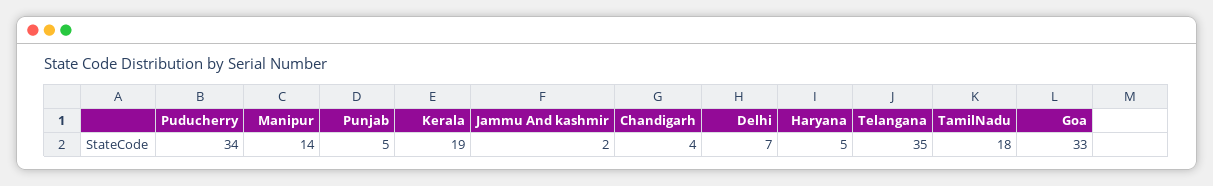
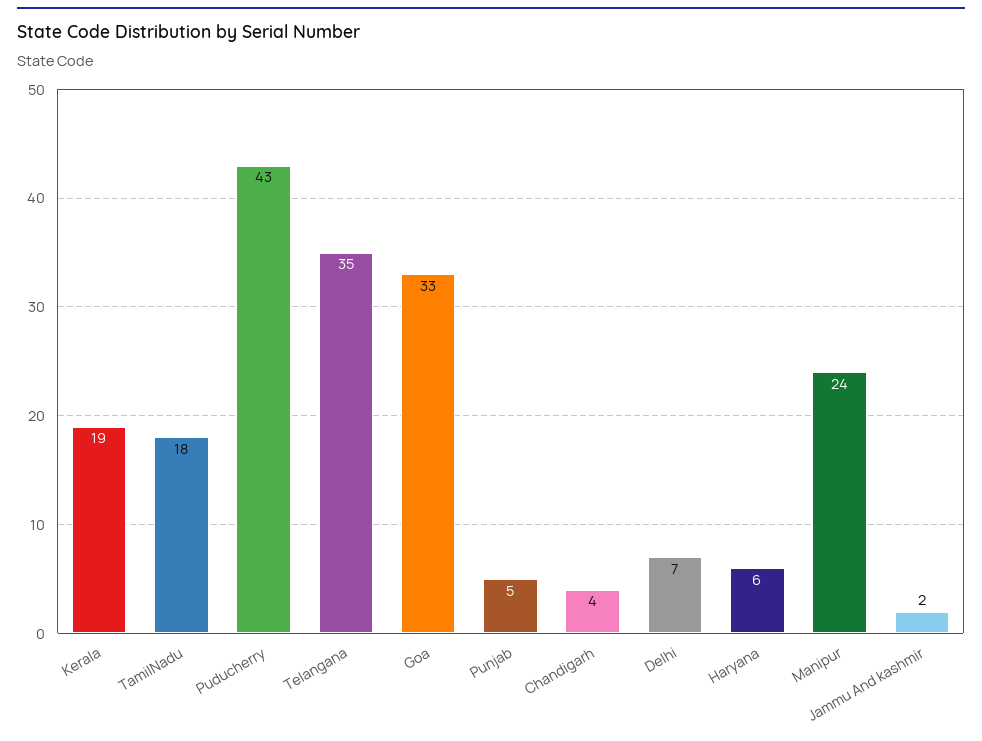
Puducherry: 34 -> 43
Manipur: 14 -> 24
Haryana: 5 -> 6

